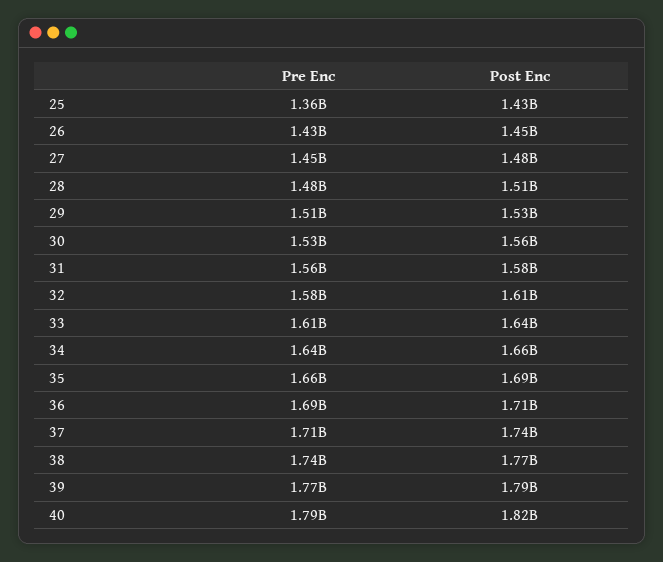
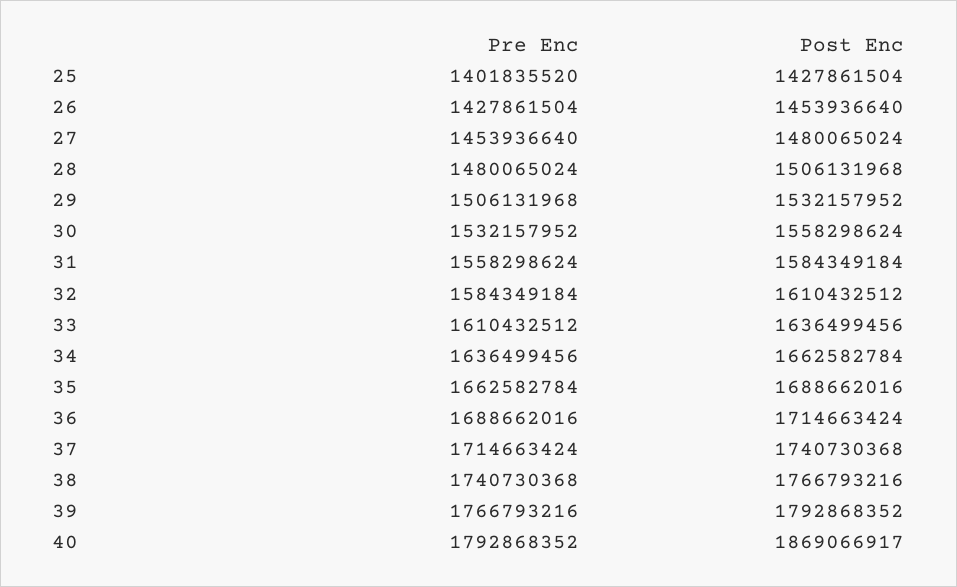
Pre Enc, 25: 1360000000 -> 1401835520
Post Enc, 40: 1820000000 -> 1869066917

